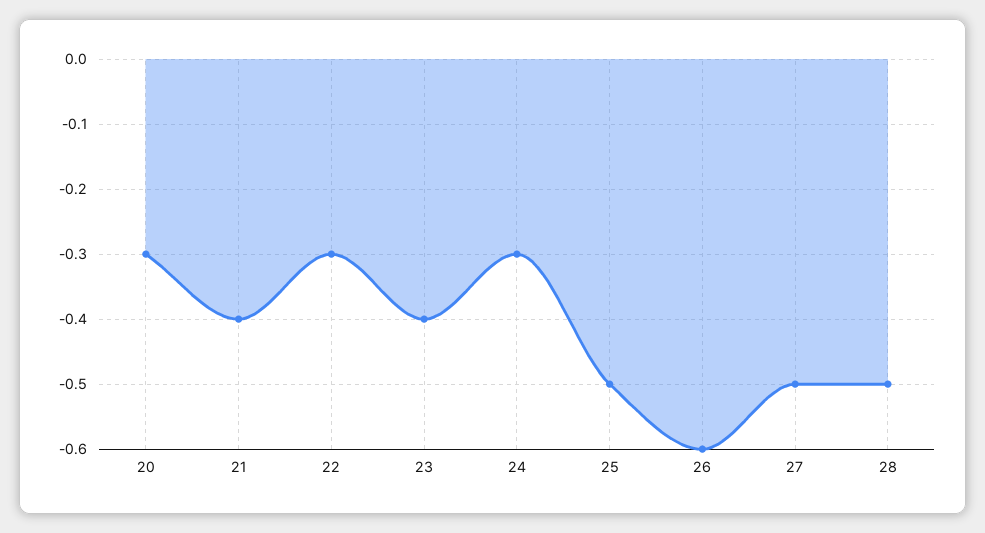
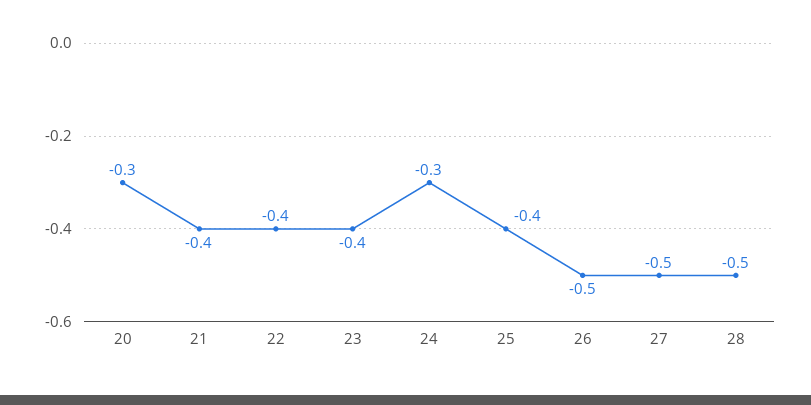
22: -0.3 -> -0.4
25: -0.5 -> -0.4
26: -0.6 -> -0.5

